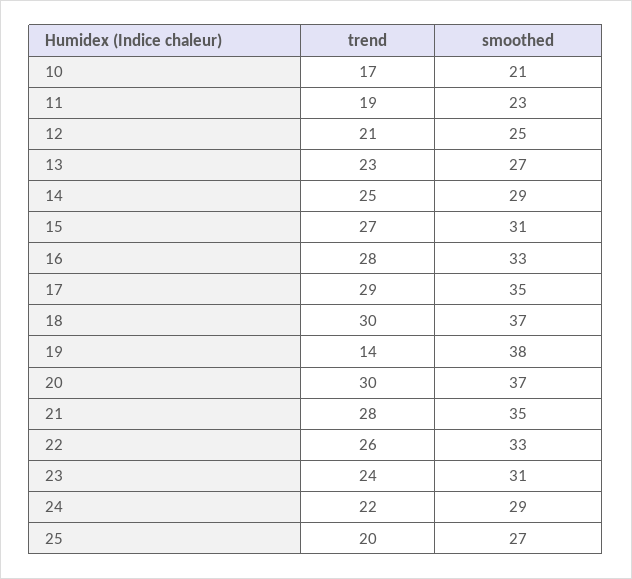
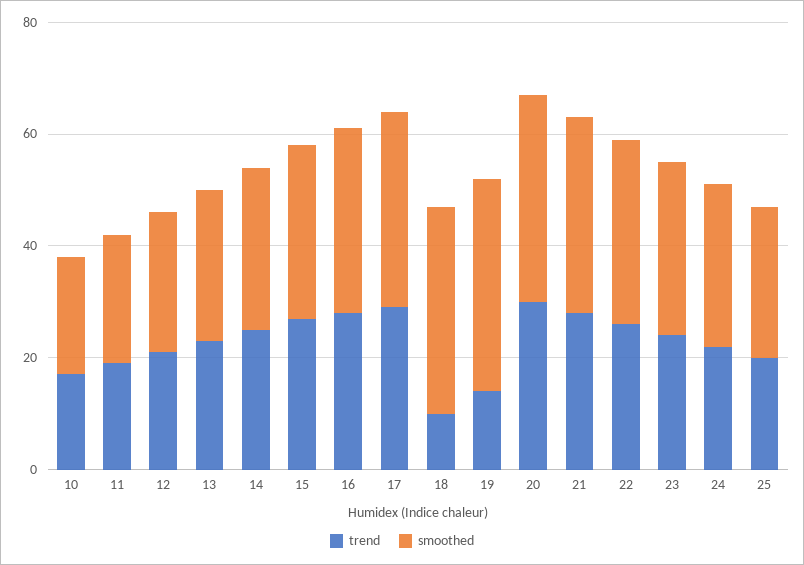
trend, 18: 30 -> 10

